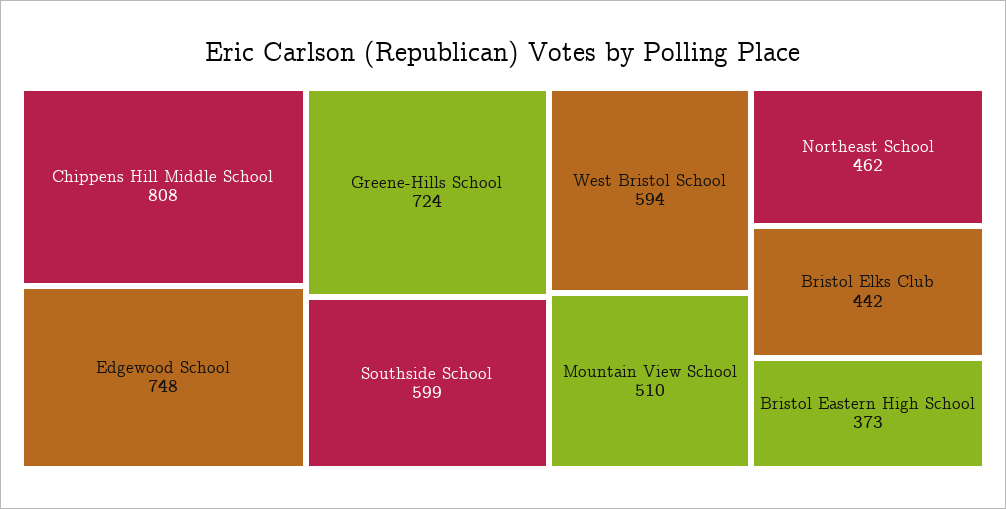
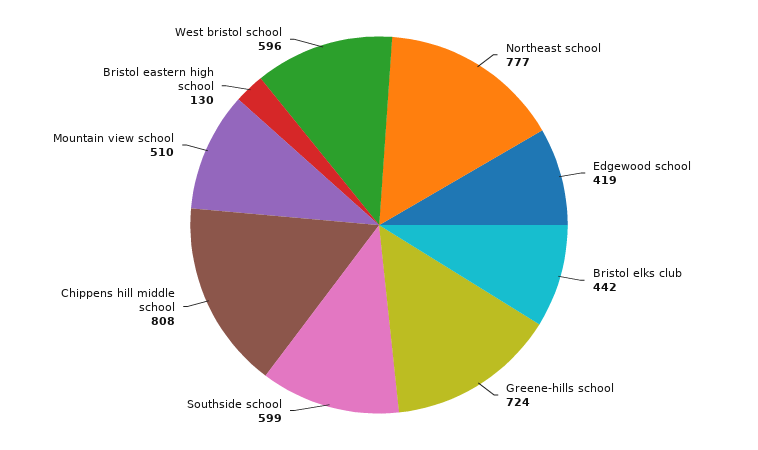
Edgewood School: 748 -> 419
West Bristol School: 594 -> 596
Northeast School: 462 -> 777
Bristol Eastern High School: 373 -> 130

